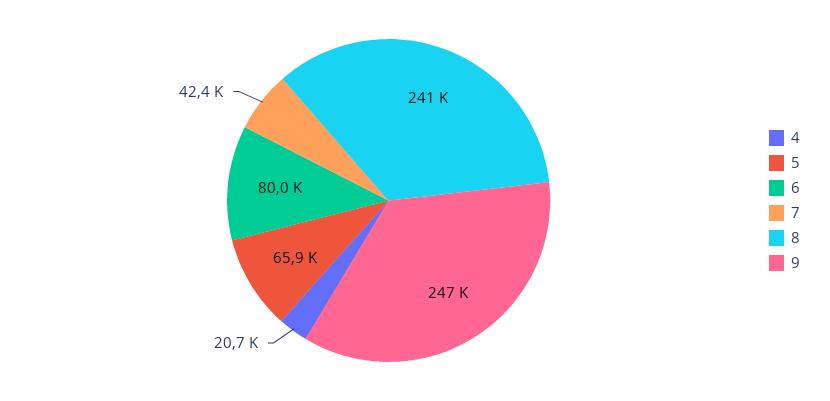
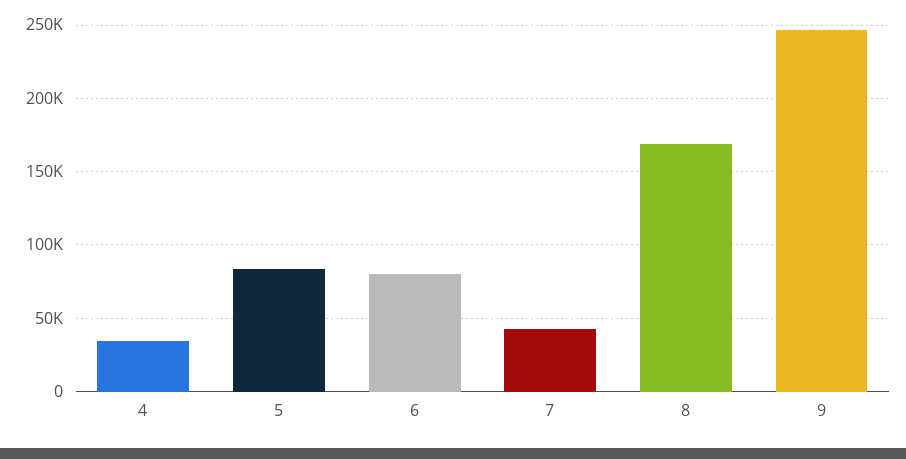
4: 20700 -> 35000
5: 65900 -> 85000
8: 241000 -> 170000

